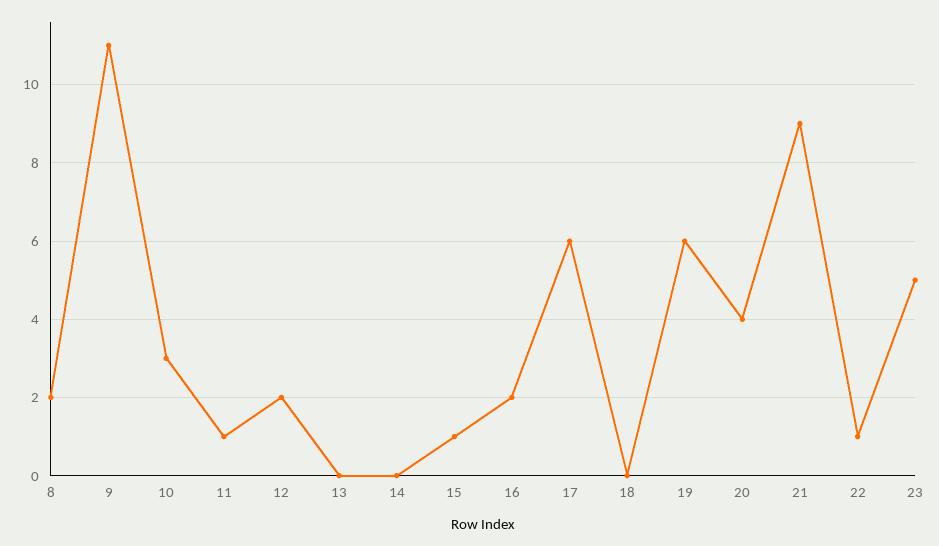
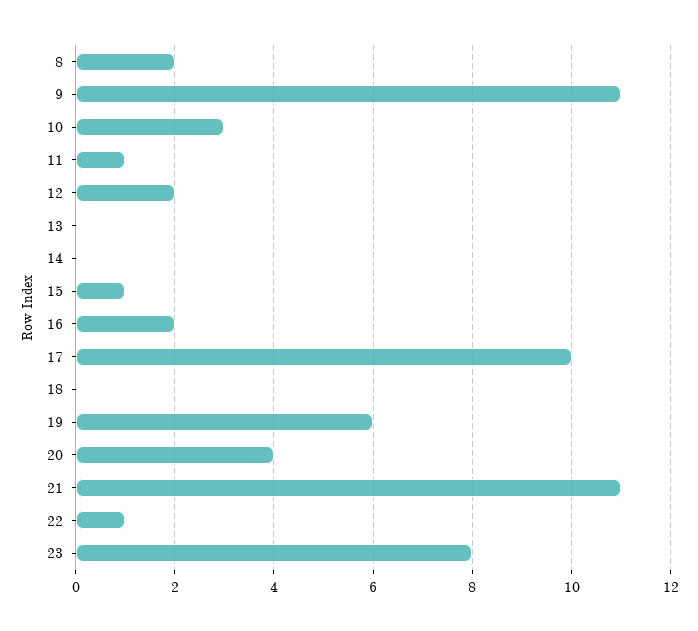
17: 6 -> 10
21: 9 -> 11
23: 5 -> 8

